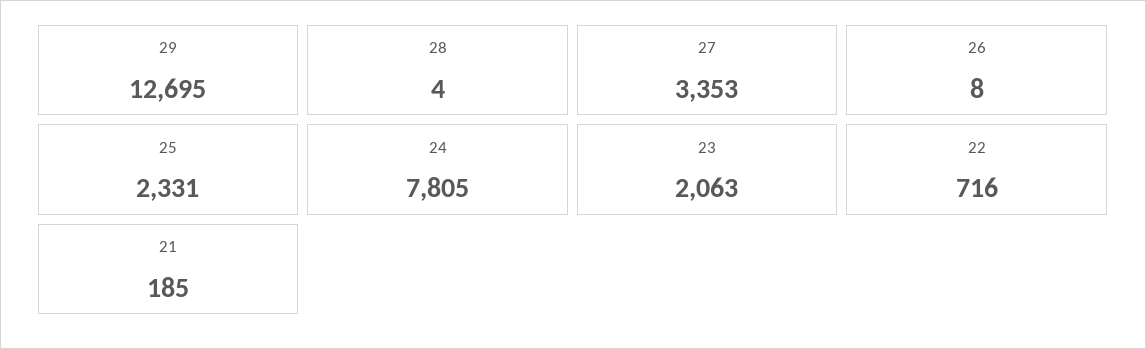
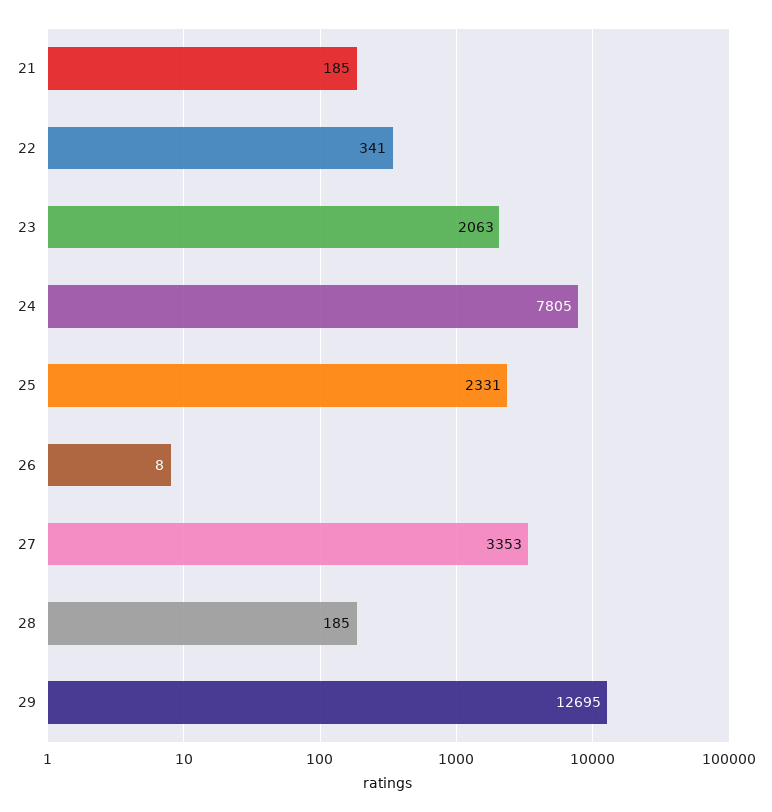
28: 4 -> 185
22: 716 -> 341

